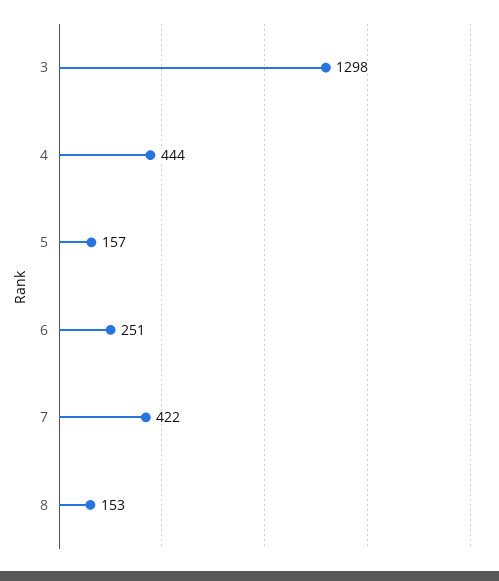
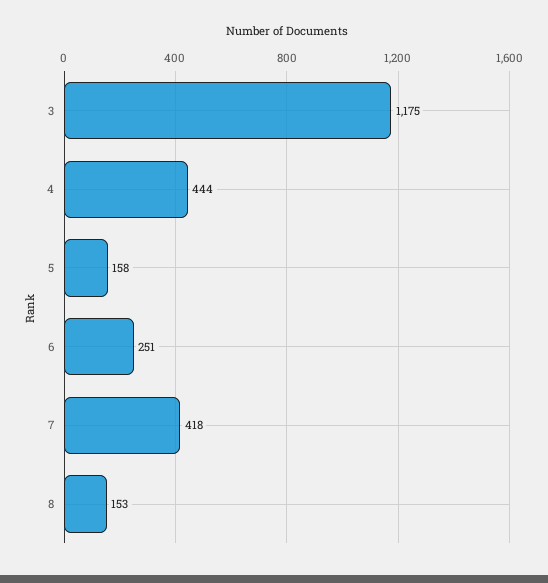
3: 1298 -> 1175
5: 157 -> 158
7: 422 -> 418

